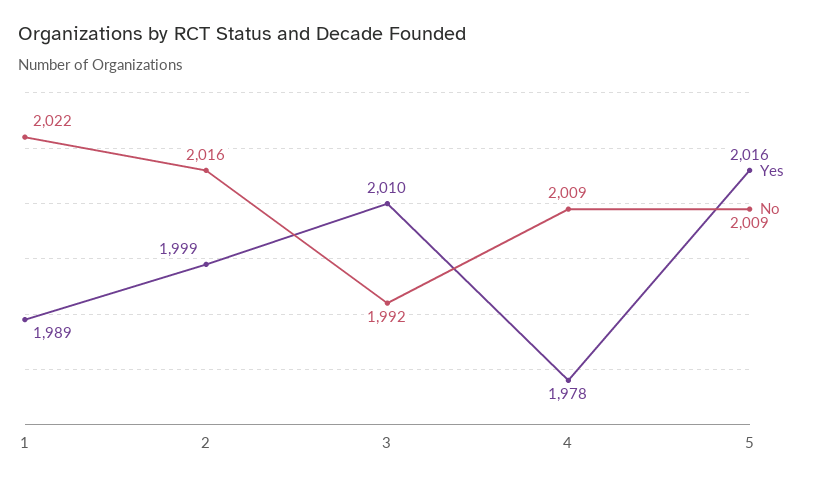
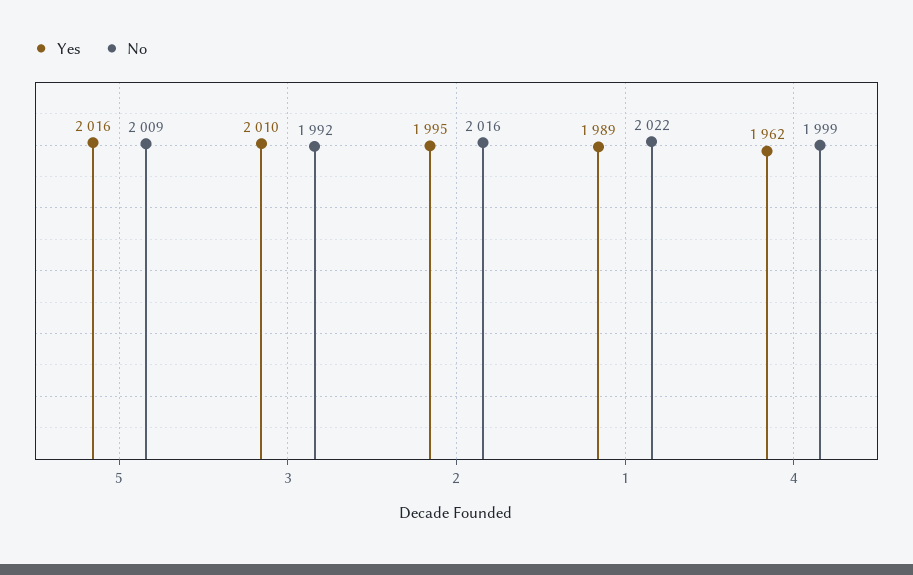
Yes, 2: 1999 -> 1995
Yes, 4: 1978 -> 1962
No, 4: 2009 -> 1999

